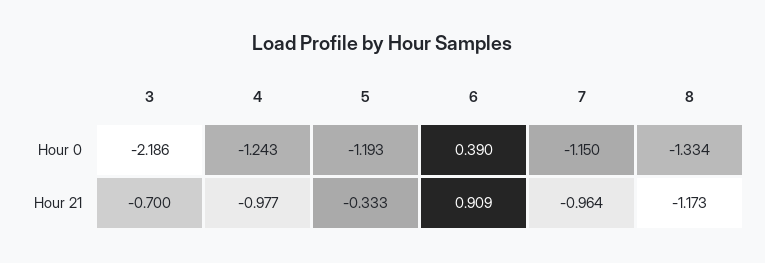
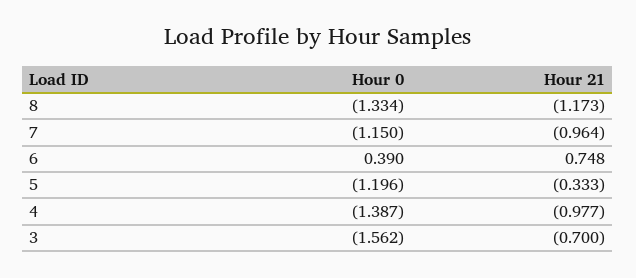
3, Hour 0: -2.186 -> -1.562
4, Hour 0: -1.243 -> -1.387
5, Hour 0: -1.193 -> -1.196
6, Hour 21: 0.909 -> 0.748

